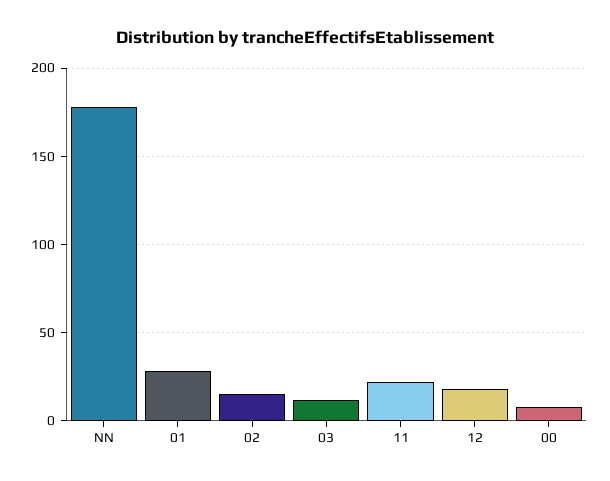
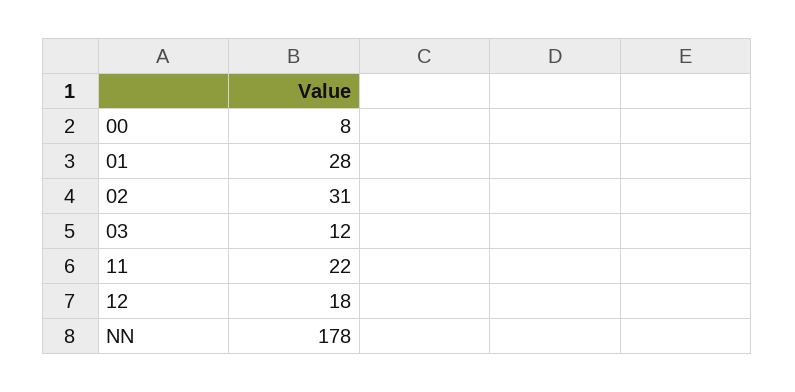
02: 15 -> 31

